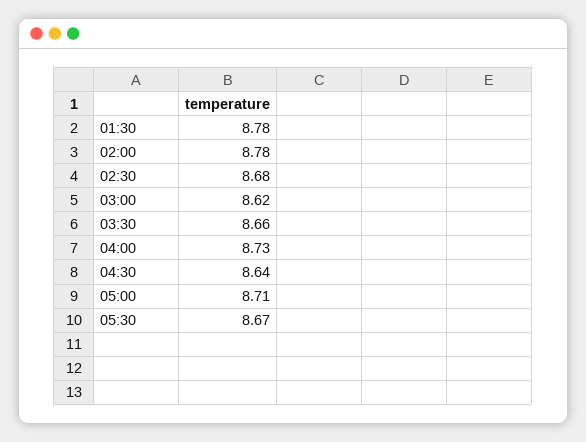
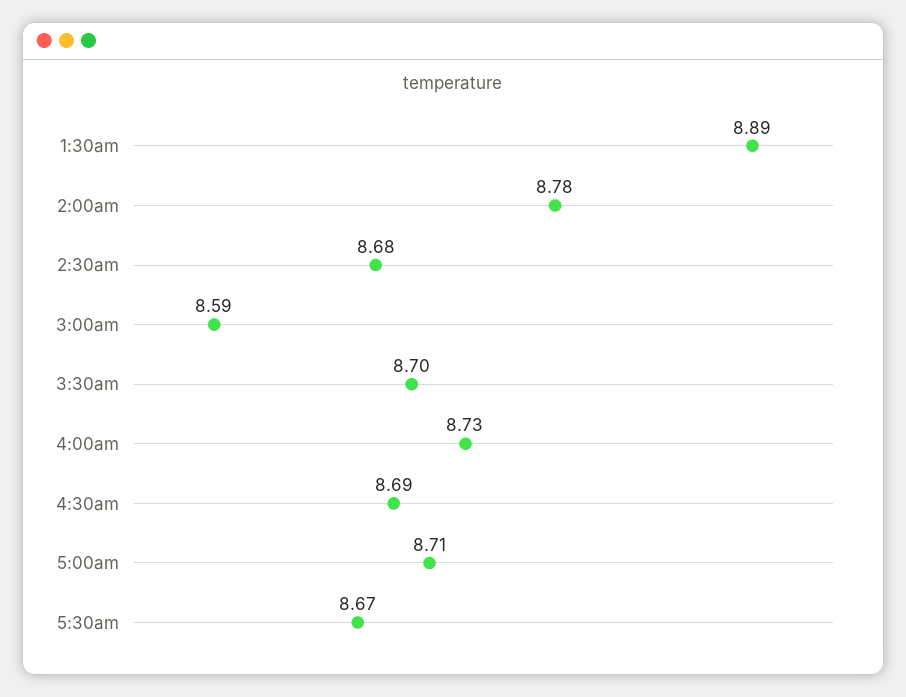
01:30: 8.78 -> 8.89
03:00: 8.62 -> 8.59
03:30: 8.66 -> 8.7
04:30: 8.64 -> 8.69

